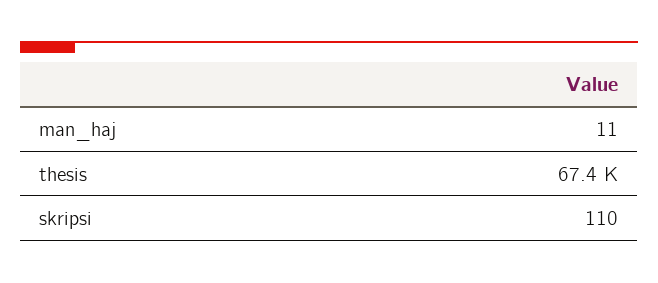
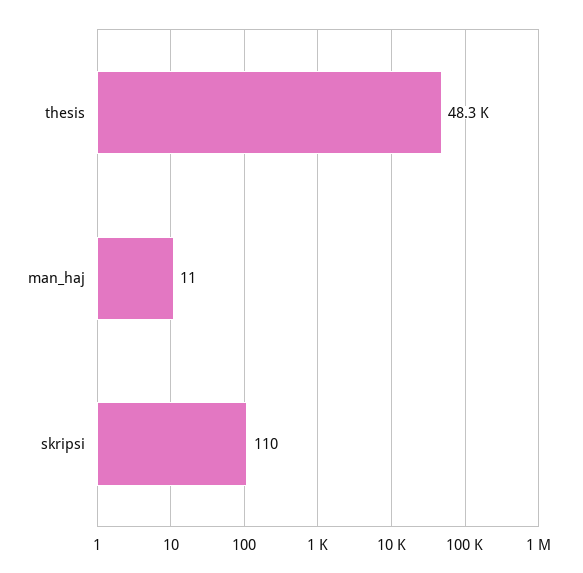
thesis: 67400 -> 48300

